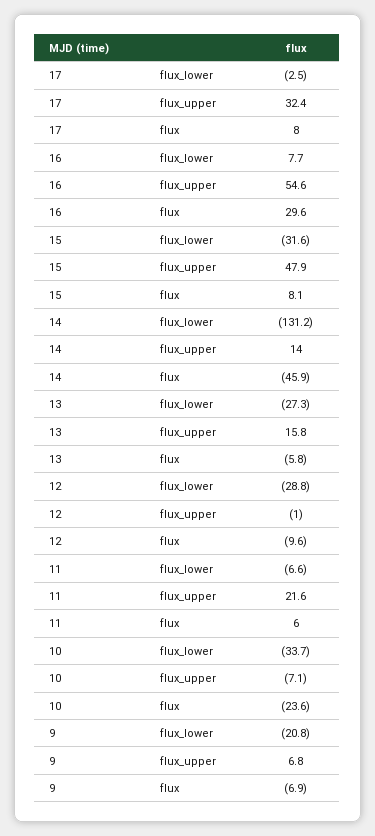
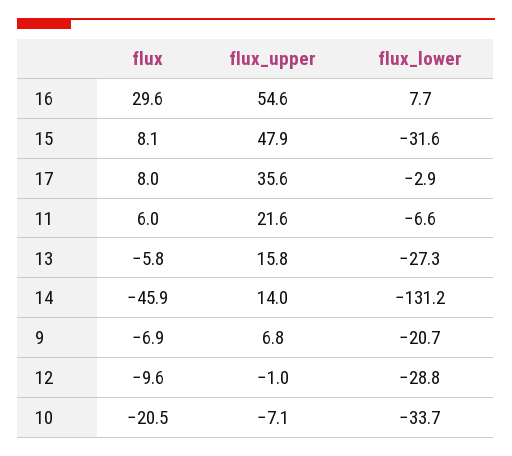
17, flux_lower: -2.5 -> -2.9
17, flux_upper: 32.4 -> 35.6
10, flux: -23.6 -> -20.5
9, flux_lower: -20.8 -> -20.7

